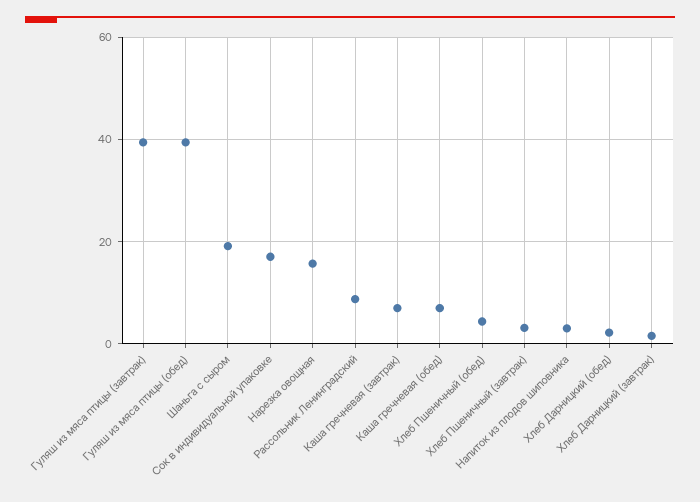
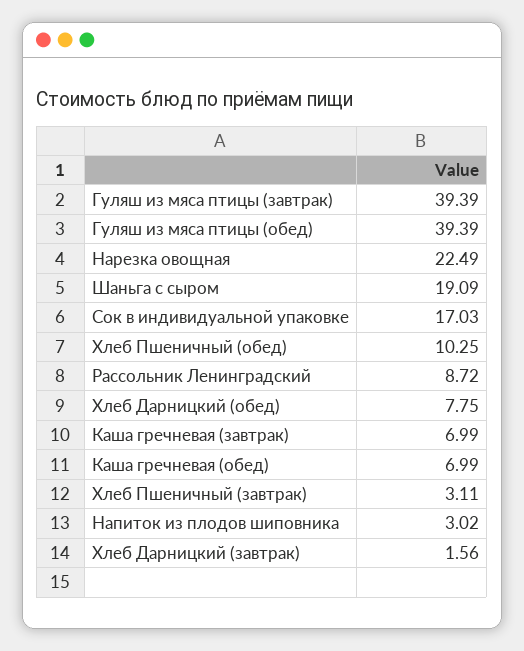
Нарезка овощная: 16 -> 22.49
Хлеб Пшеничный (обед): 4 -> 10.25
Хлеб Дарницкий (обед): 2 -> 7.75

